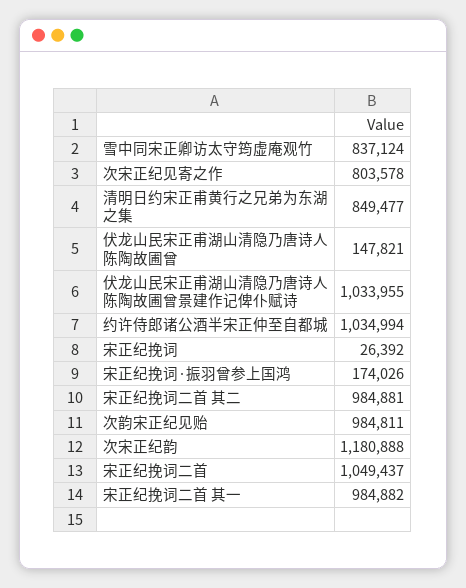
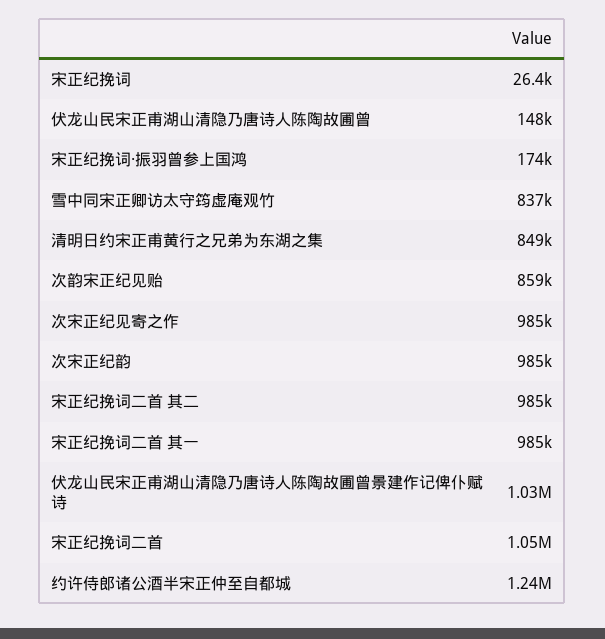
次宋正纪见寄之作: 803578 -> 985000
约许侍郎诸公酒半宋正仲至自都城: 1034994 -> 1240000
次韵宋正纪见贻: 984811 -> 859000
次宋正纪韵: 1180888 -> 985000

